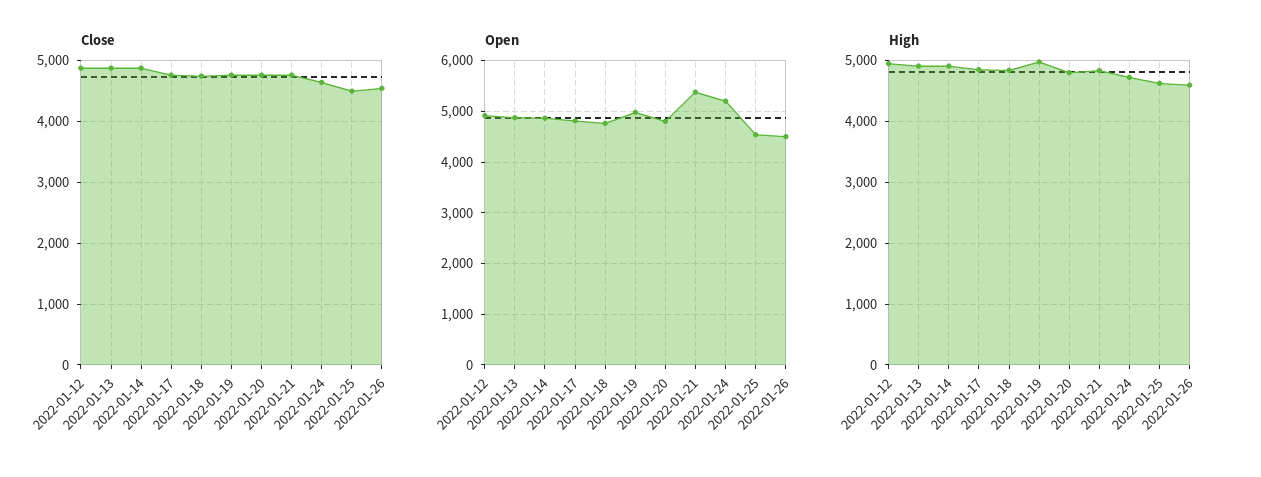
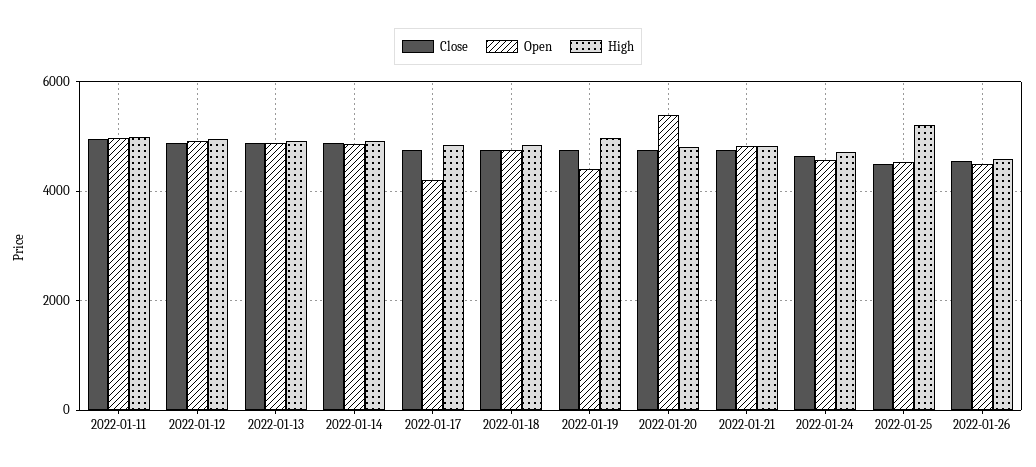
Open, 2022-01-17: 4800 -> 4200
Open, 2022-01-19: 5000 -> 4400
Open, 2022-01-20: 4800 -> 5400
Open, 2022-01-21: 5400 -> 4800
Open, 2022-01-24: 5200 -> 4600
High, 2022-01-25: 4600 -> 5200
Close, 2022-01-11: none -> 5000
Open, 2022-01-11: none -> 5000
High, 2022-01-11: none -> 5000

